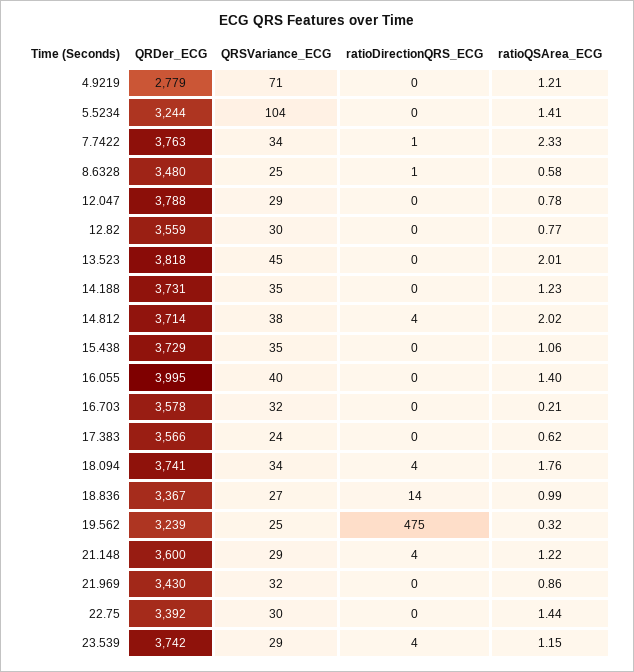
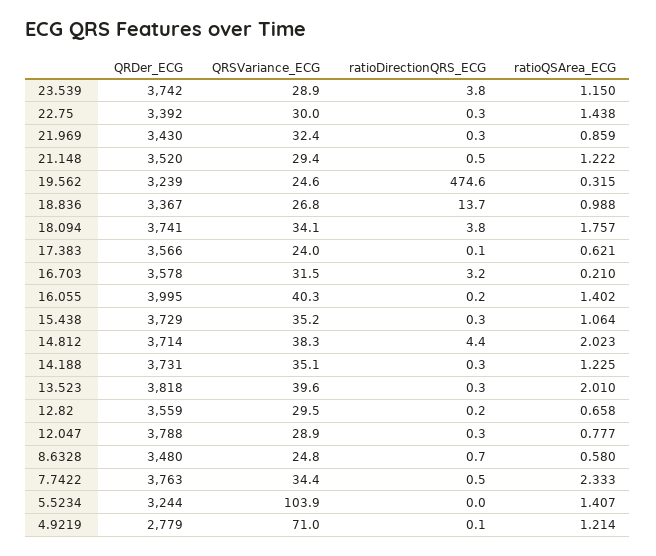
ratioQSArea_ECG, 12.82: 0.77 -> 0.658
QRSVariance_ECG, 13.523: 45 -> 39.6
ratioDirectionQRS_ECG, 16.703: 0 -> 3.2
QRDer_ECG, 21.148: 3600 -> 3520
ratioDirectionQRS_ECG, 21.148: 4 -> 0.5

